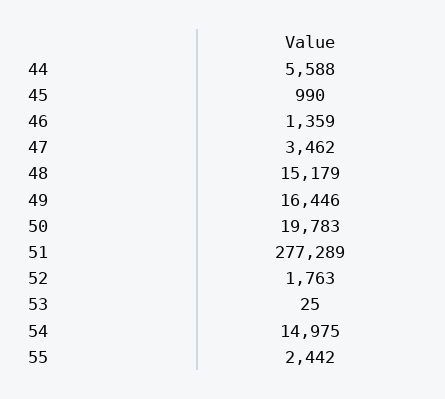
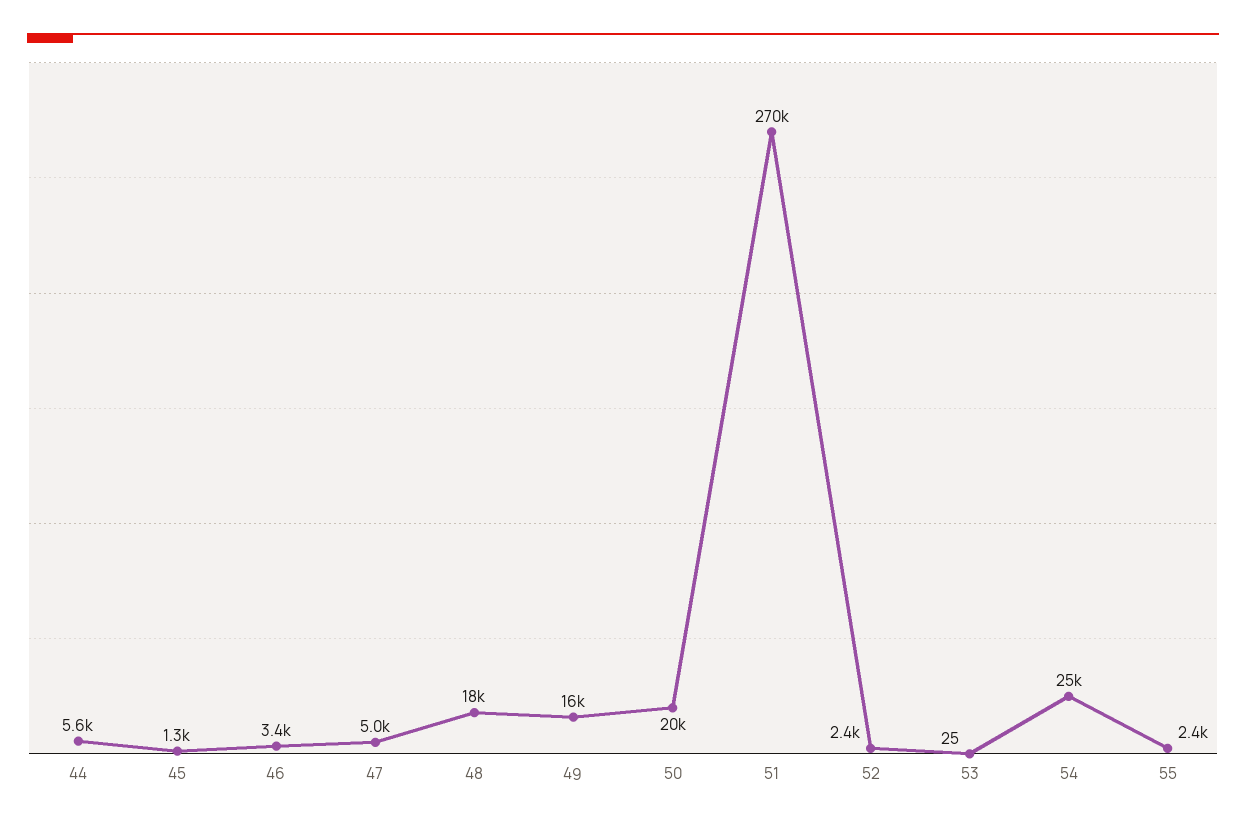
45: 990 -> 1300
46: 1359 -> 3400
47: 3462 -> 5000
48: 15179 -> 18000
51: 277289 -> 270000
52: 1763 -> 2400
54: 14975 -> 25000

